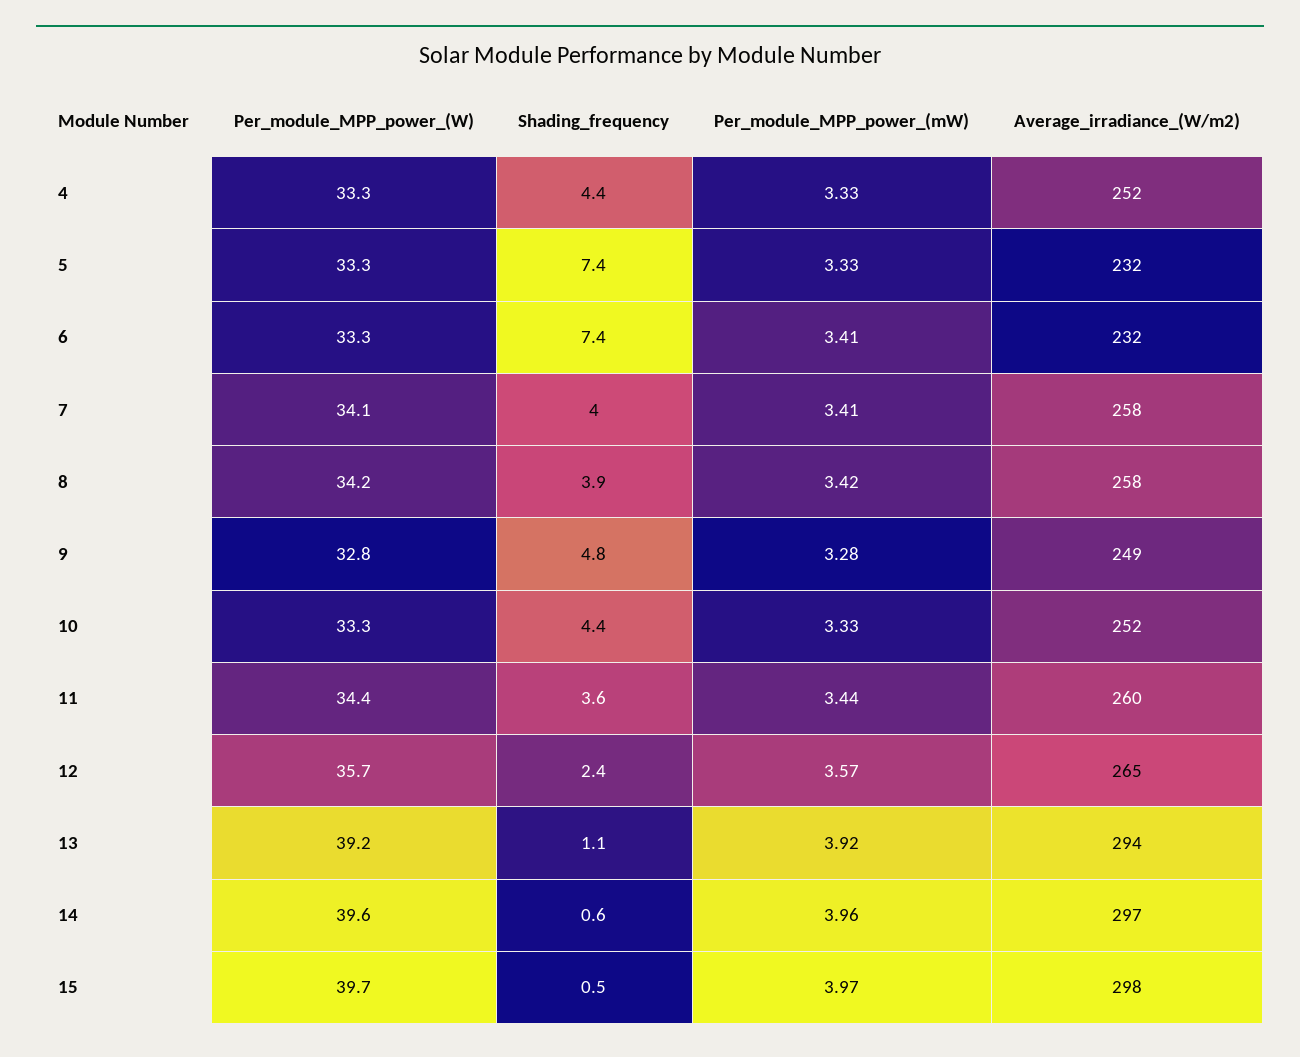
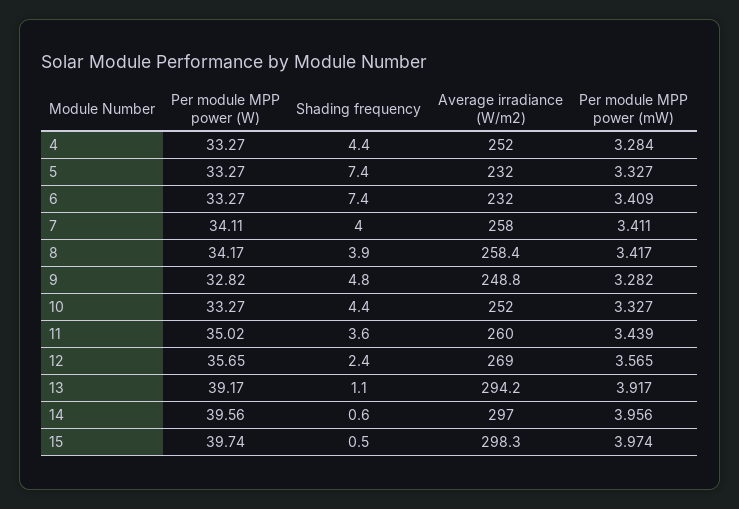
Per_module_MPP_power_(mW), 4: 3.33 -> 3.284
Per_module_MPP_power_(W), 11: 34.4 -> 35.02
Average_irradiance_(W/m2), 12: 265 -> 269

